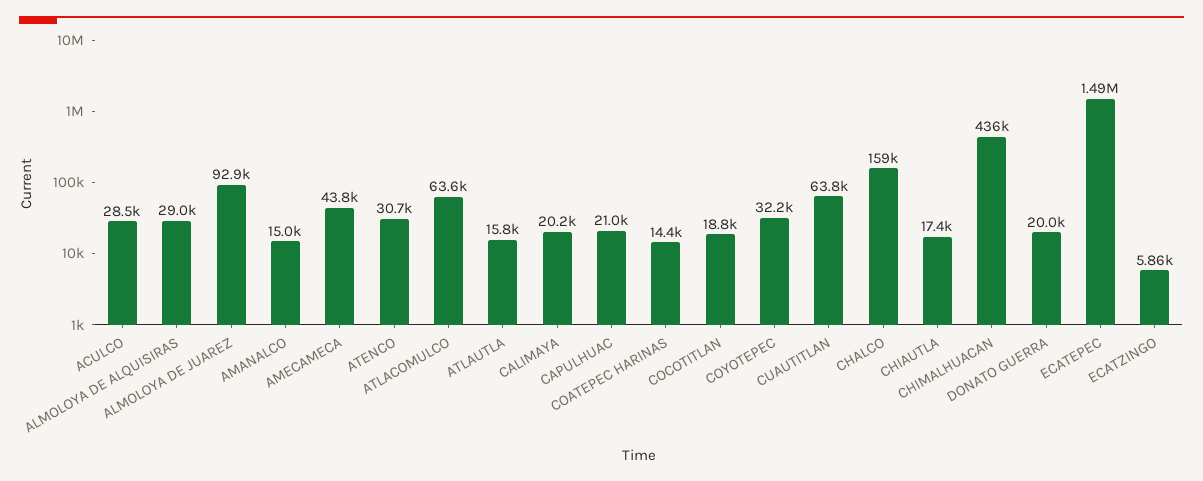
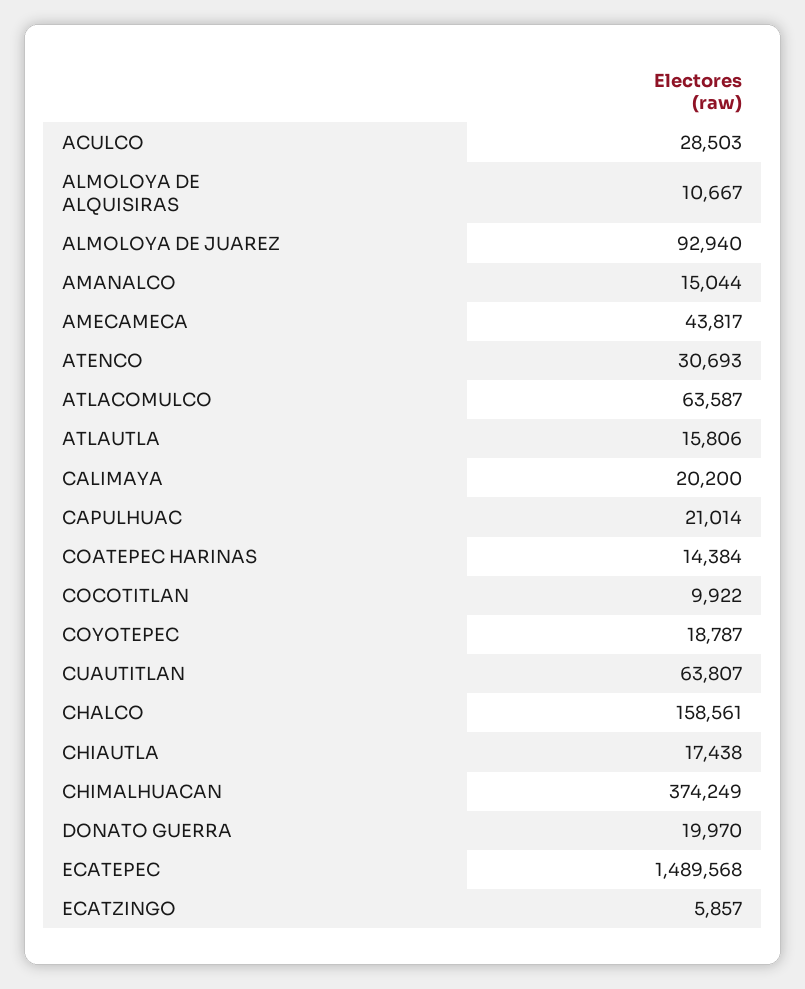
ALMOLOYA DE ALQUISIRAS: 29000 -> 10667
COCOTITLAN: 18800 -> 9922
COYOTEPEC: 32200 -> 18787
CHIMALHUACAN: 436000 -> 374249

